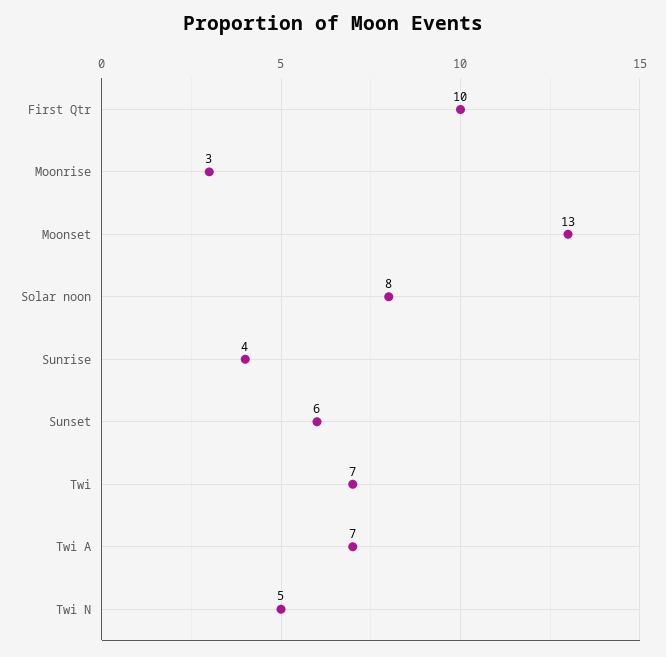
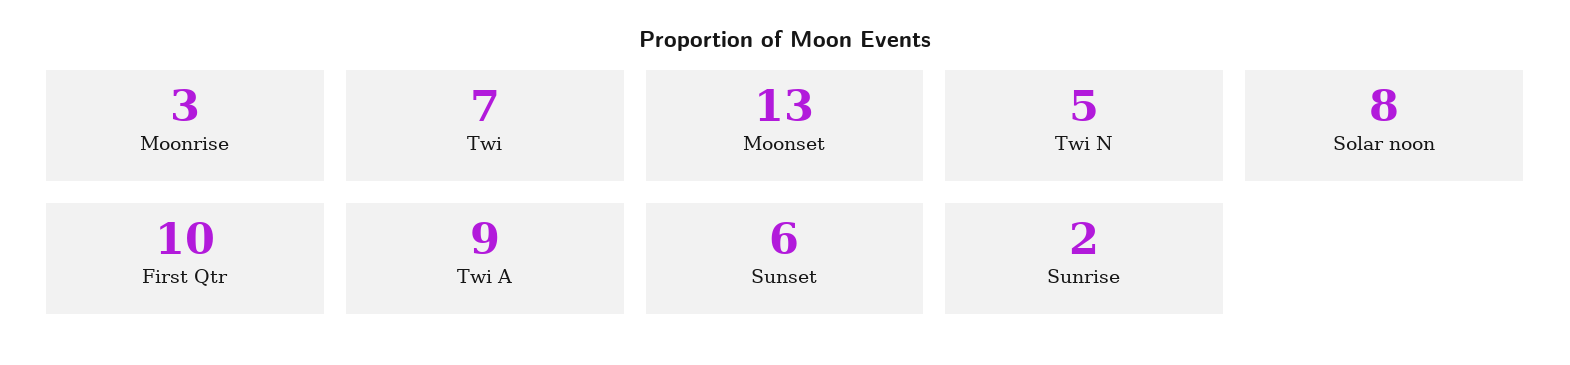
Sunrise: 4 -> 2
Twi A: 7 -> 9

